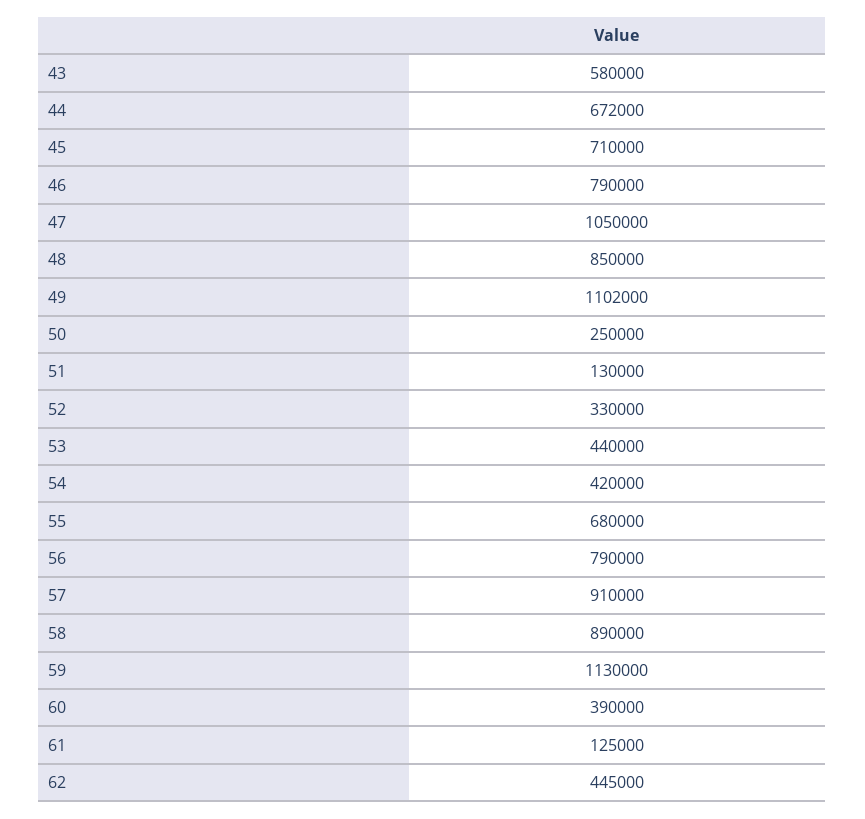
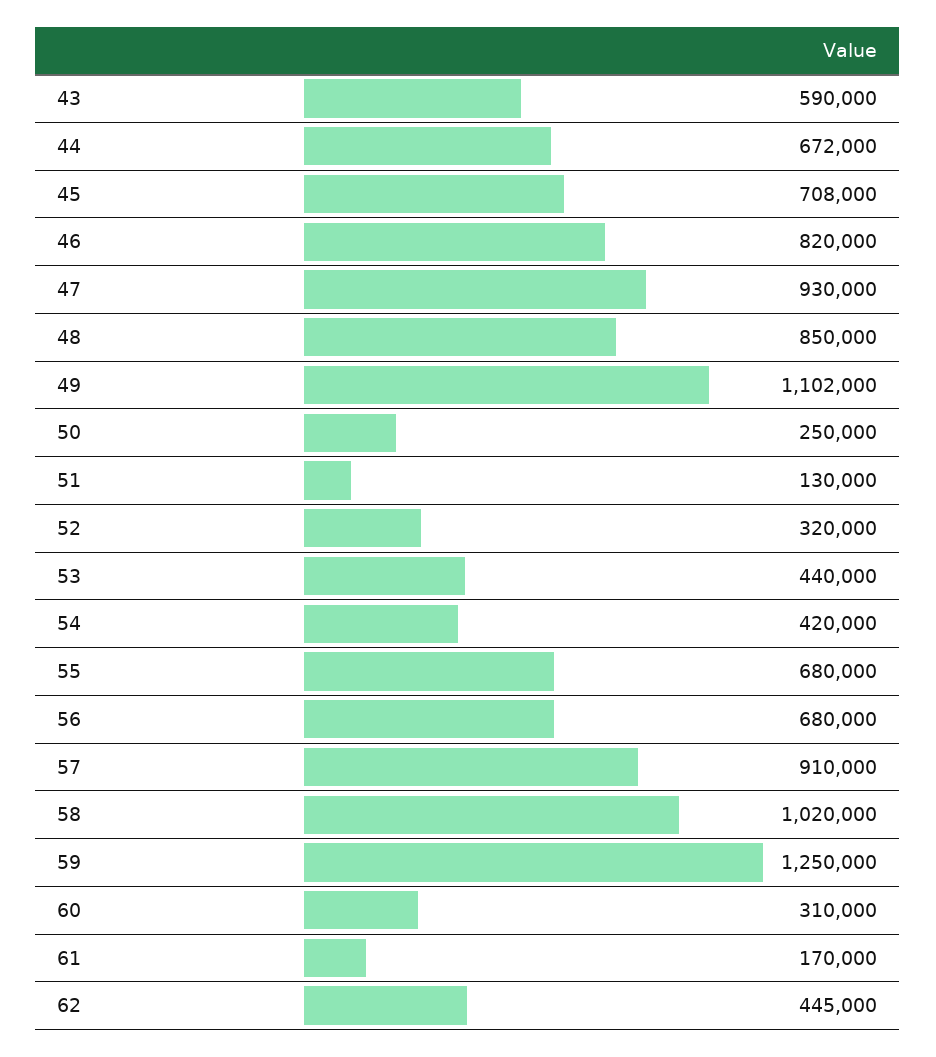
43: 580000 -> 590000
45: 710000 -> 708000
46: 790000 -> 820000
47: 1050000 -> 930000
52: 330000 -> 320000
56: 790000 -> 680000
58: 890000 -> 1020000
59: 1130000 -> 1250000
60: 390000 -> 310000
61: 125000 -> 170000

